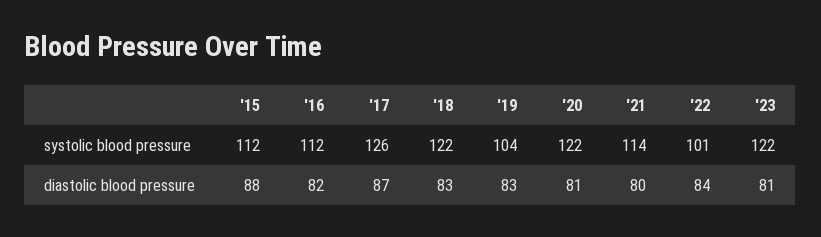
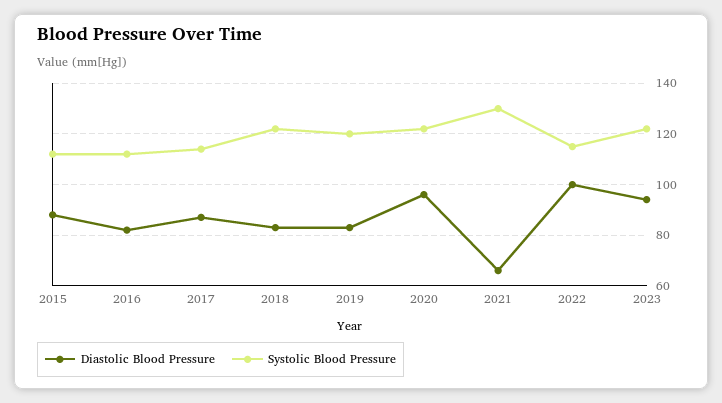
systolic blood pressure, '17: 126 -> 115
systolic blood pressure, '19: 104 -> 120
systolic blood pressure, '21: 114 -> 130
systolic blood pressure, '22: 101 -> 115
diastolic blood pressure, '20: 81 -> 95
diastolic blood pressure, '21: 80 -> 65
diastolic blood pressure, '22: 84 -> 100
diastolic blood pressure, '23: 81 -> 95

